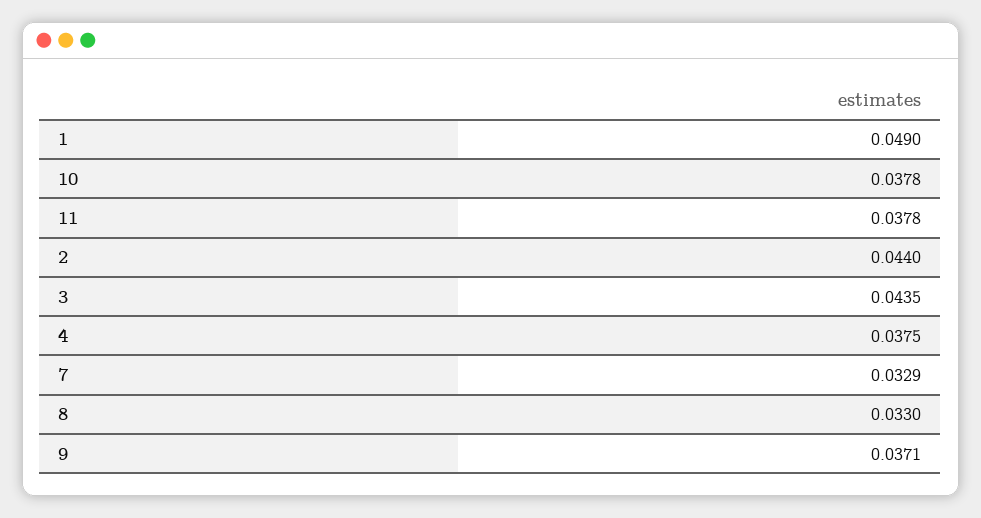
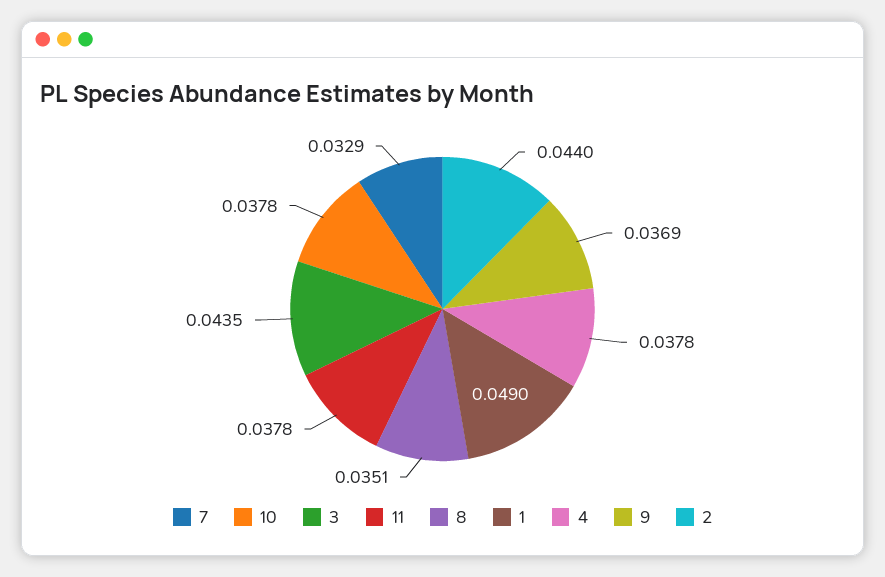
4: 0.0375 -> 0.0378
8: 0.033 -> 0.0351
9: 0.0371 -> 0.0369

